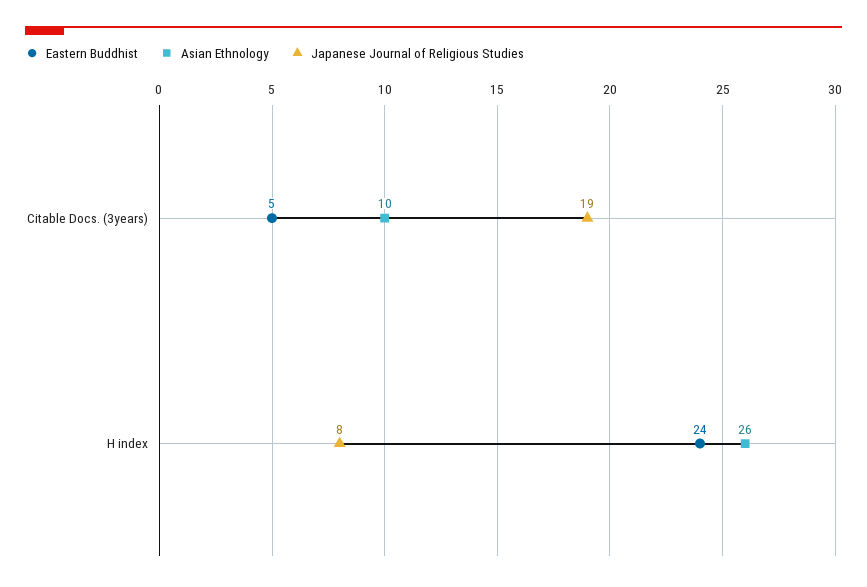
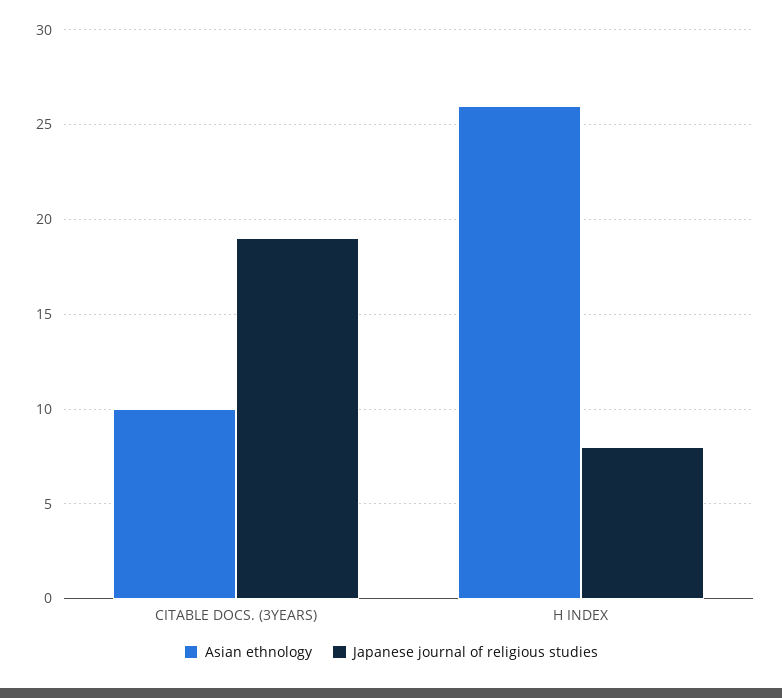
Eastern Buddhist, Citable Docs. (3years): 5 -> none
Eastern Buddhist, H index: 24 -> none

